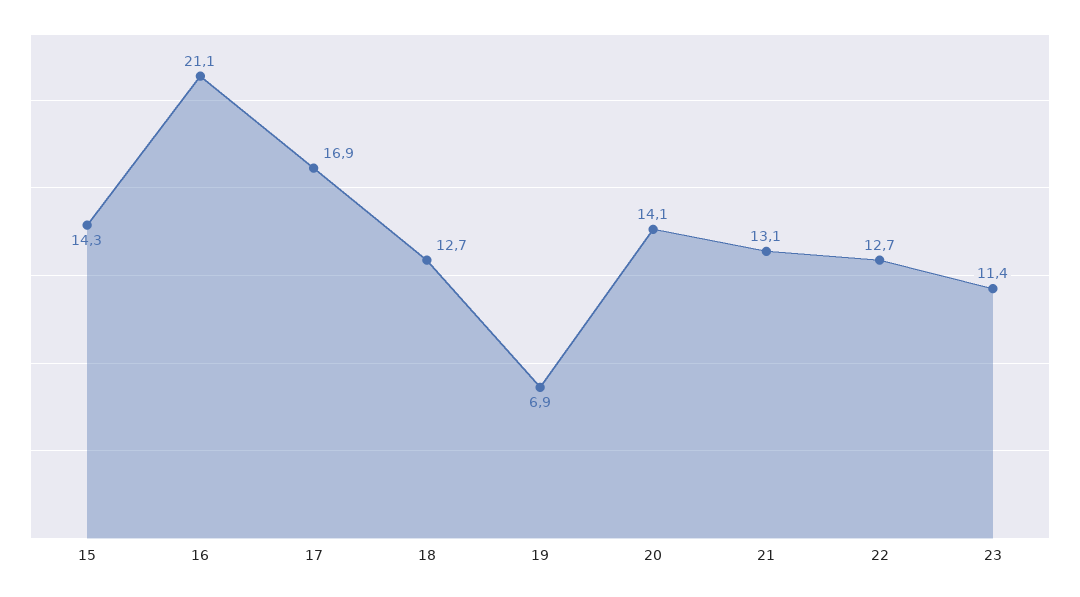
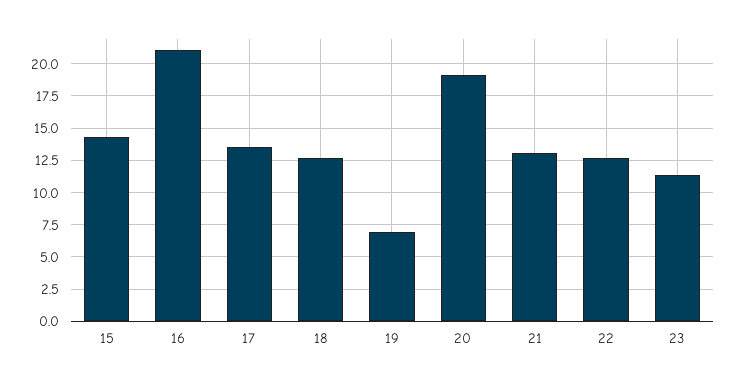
17: 16.9 -> 13.5
20: 14.1 -> 19

